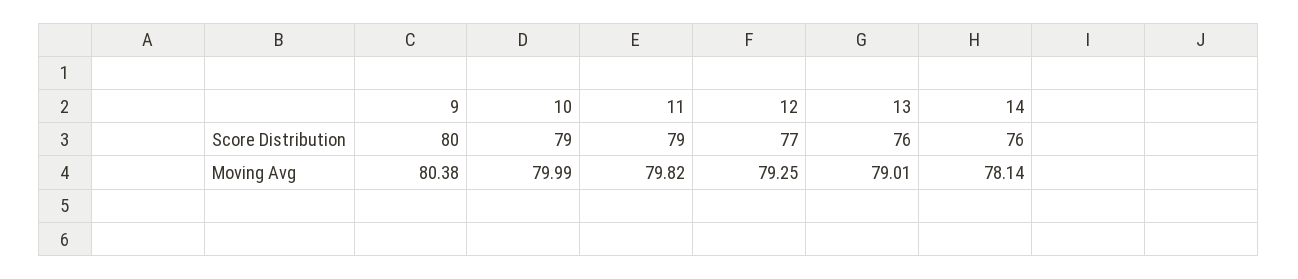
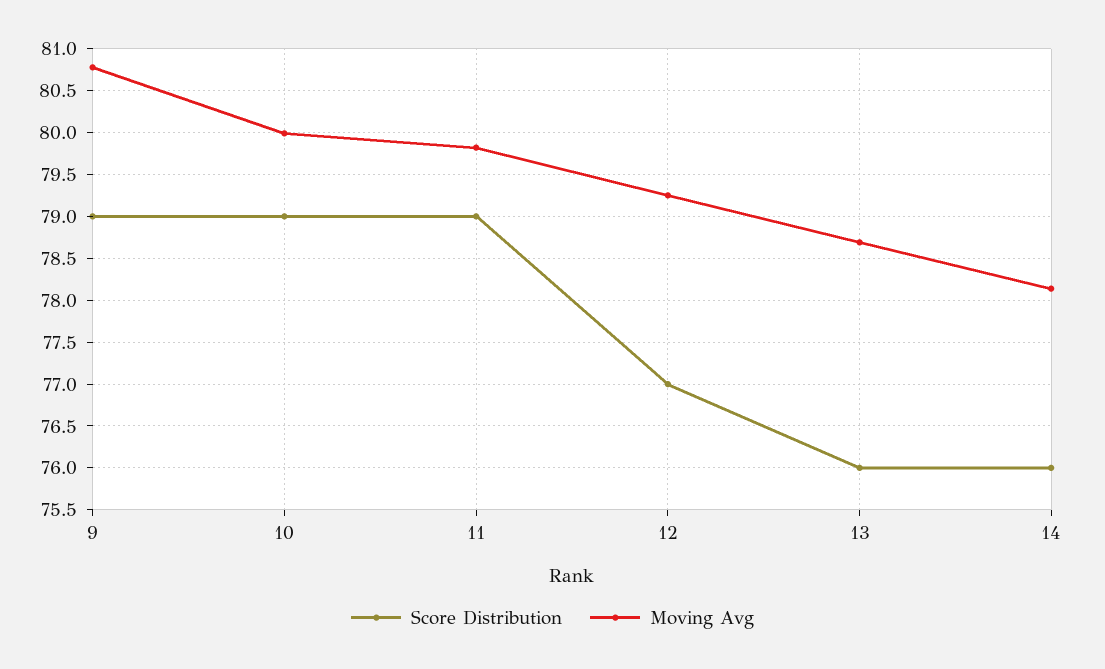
Score Distribution, 9: 80 -> 79
Moving Avg, 9: 80.38 -> 80.8
Moving Avg, 13: 79.01 -> 78.7

